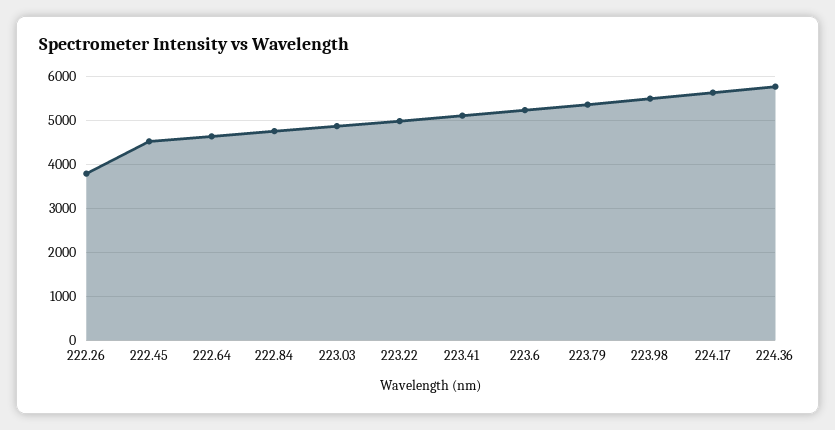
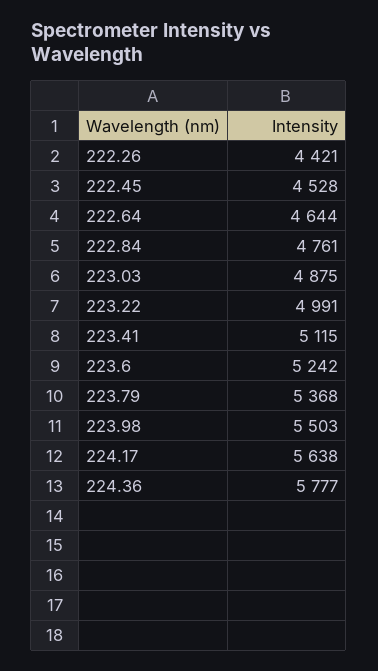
222.26: 3800 -> 4421

